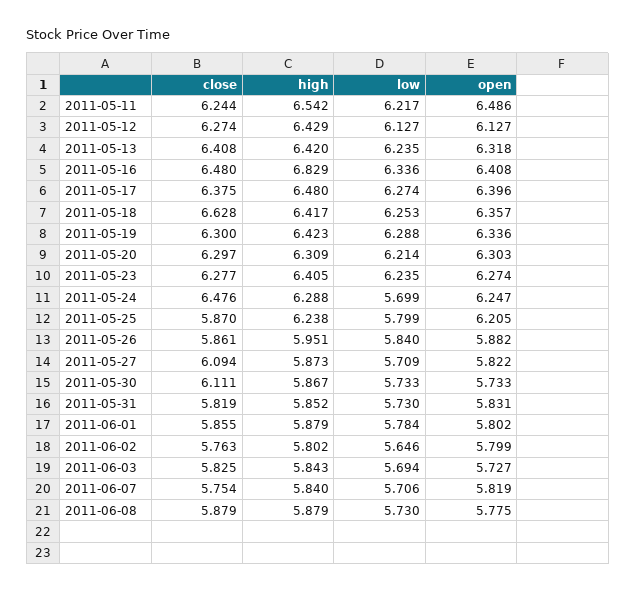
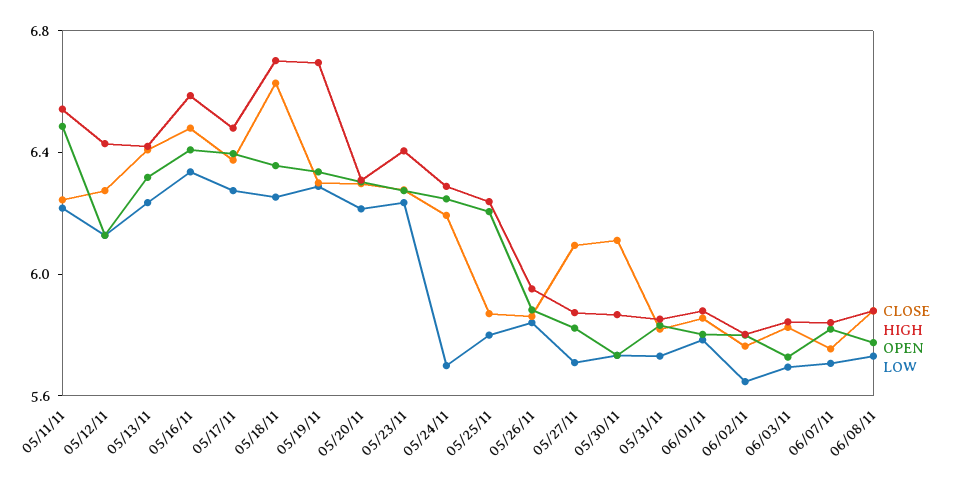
high, 2011-05-16: 6.829 -> 6.6
high, 2011-05-18: 6.417 -> 6.7
high, 2011-05-19: 6.423 -> 6.7
close, 2011-05-24: 6.476 -> 6.2

